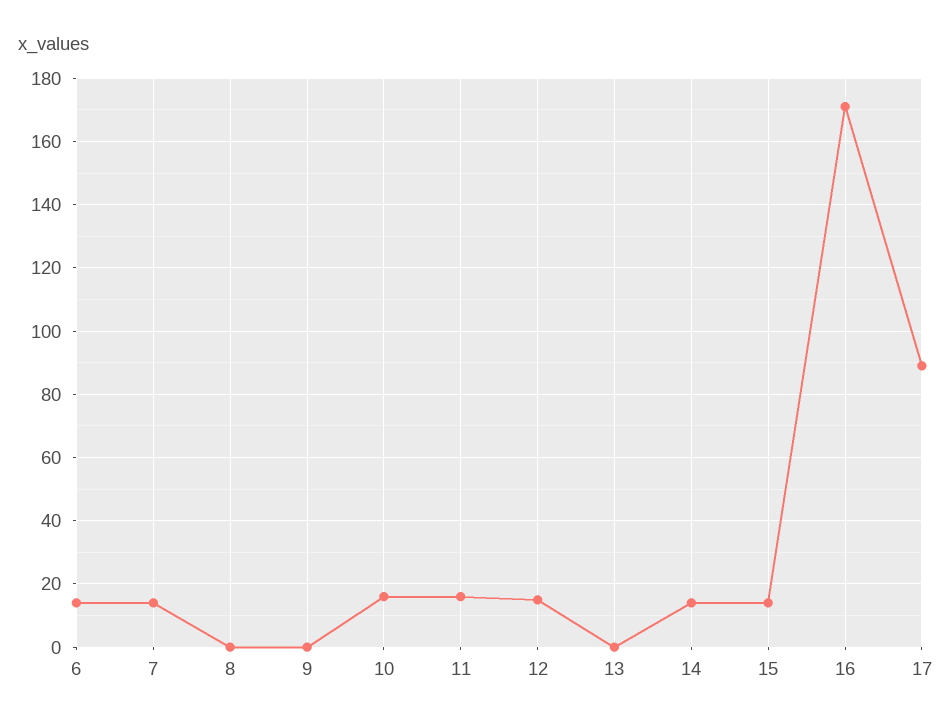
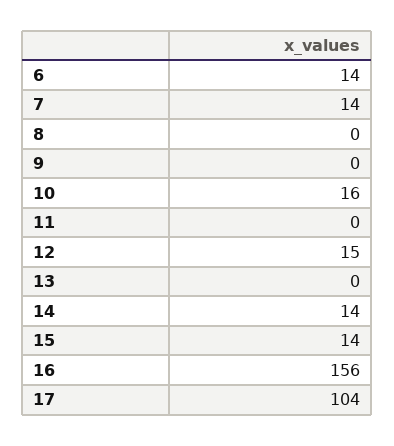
11: 15 -> 0
16: 170 -> 156
17: 90 -> 104

